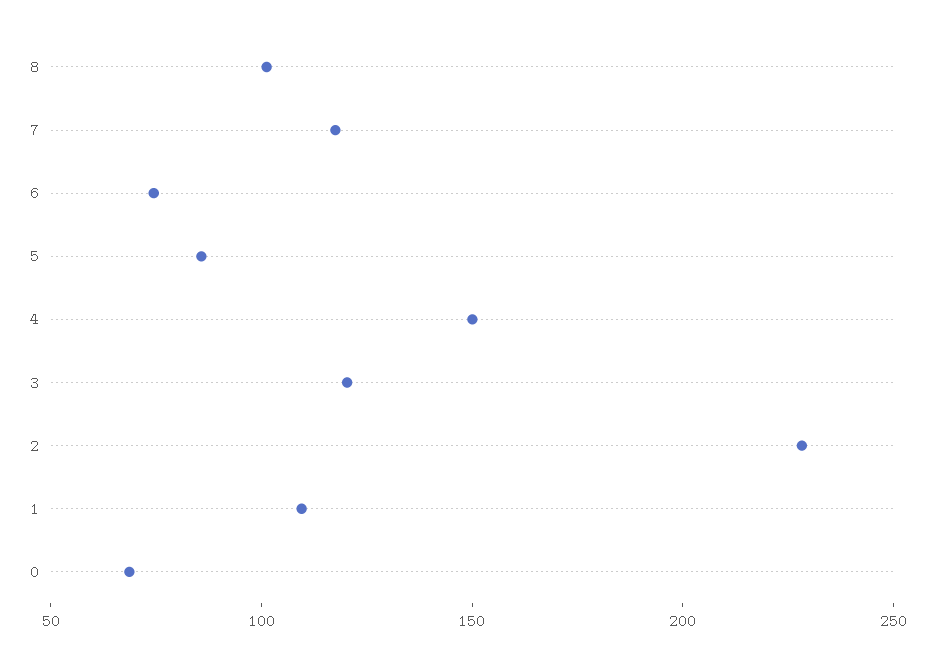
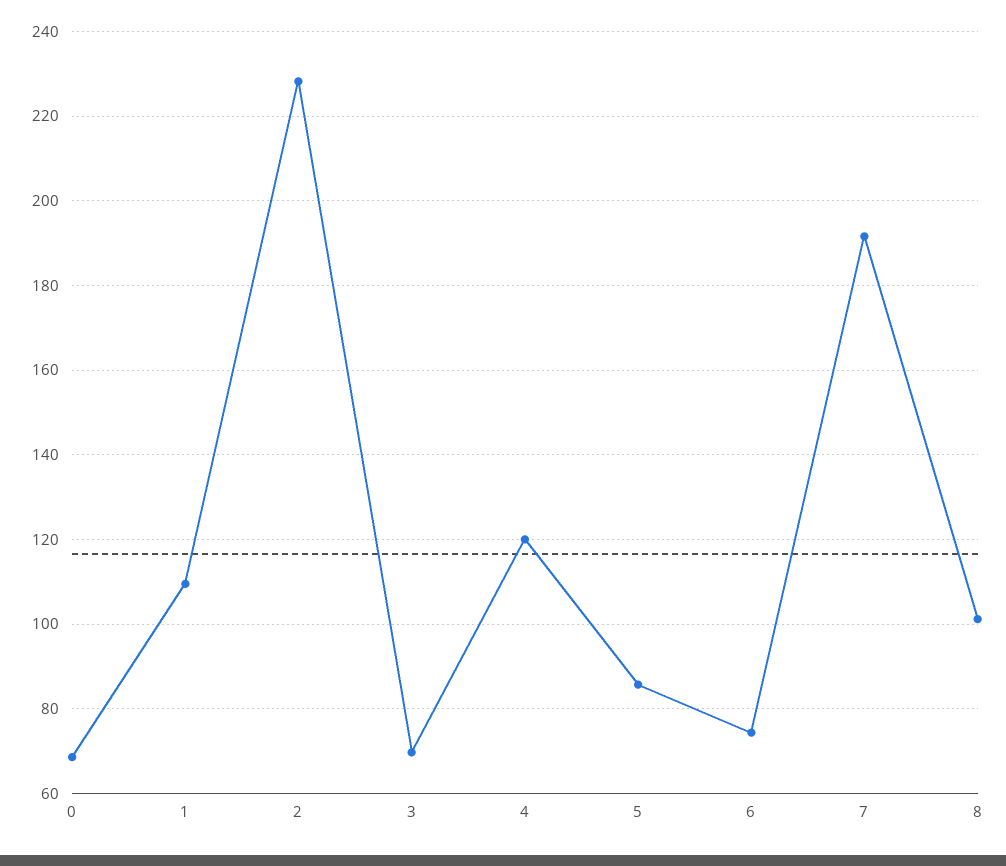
7: 120 -> 192
4: 150 -> 120
3: 120 -> 70

